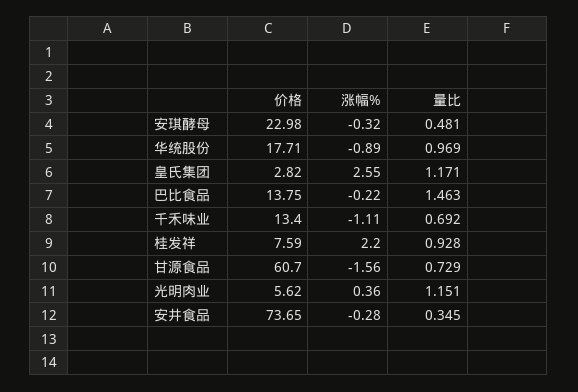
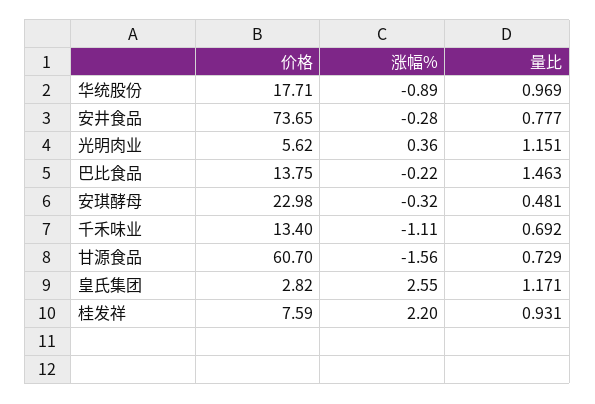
量比, 桂发祥: 0.928 -> 0.931
量比, 安井食品: 0.345 -> 0.777

